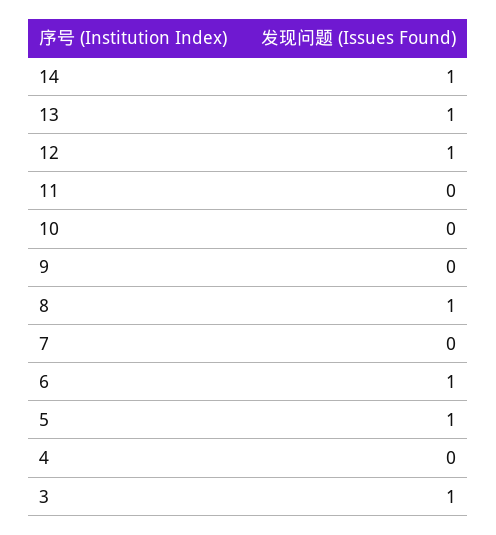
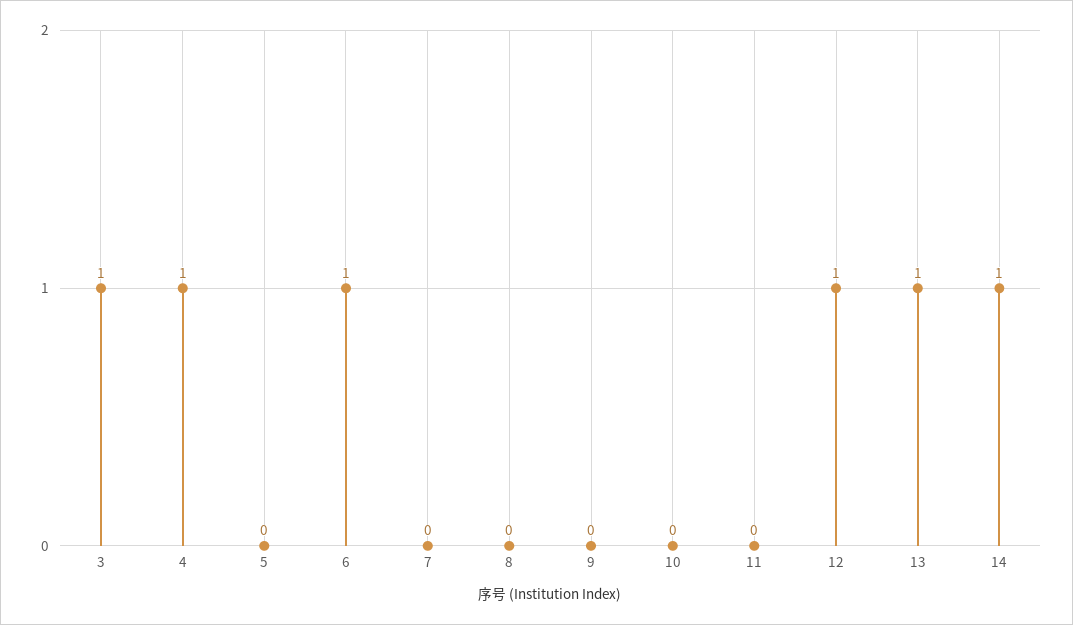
8: 1 -> 0
5: 1 -> 0
4: 0 -> 1

